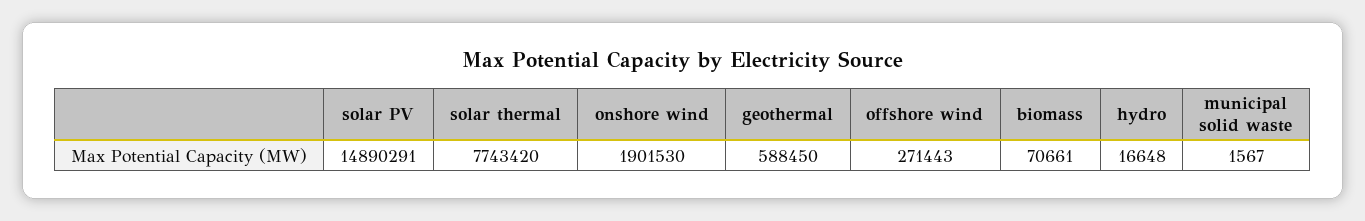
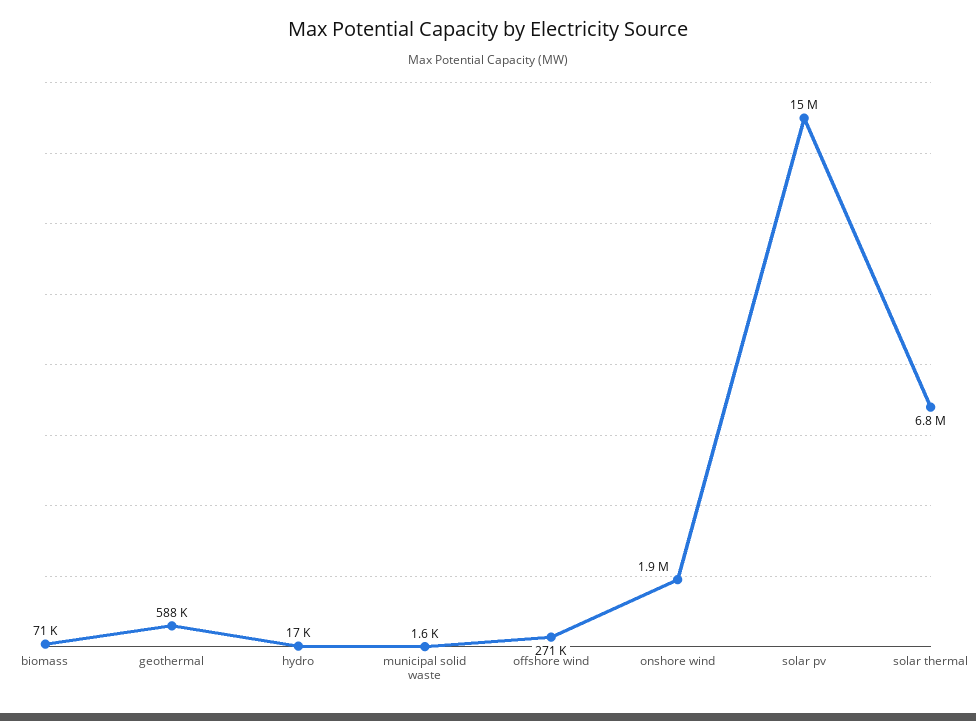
solar thermal: 7743420 -> 6800000

